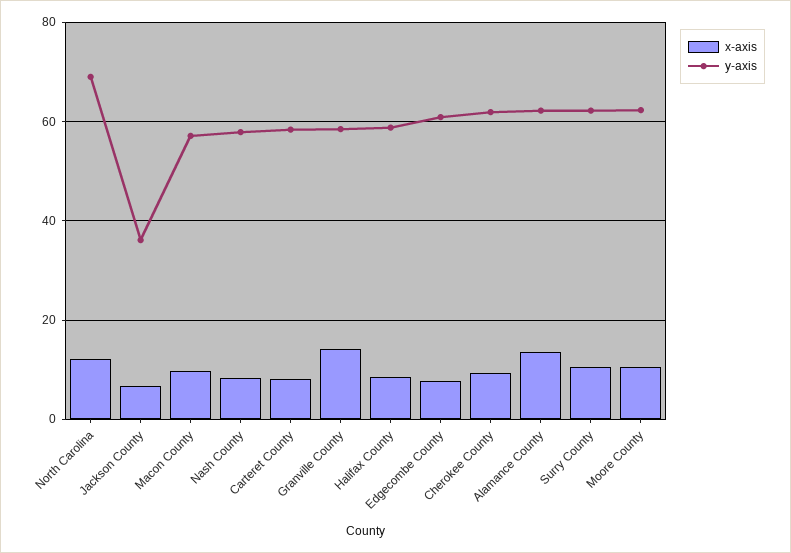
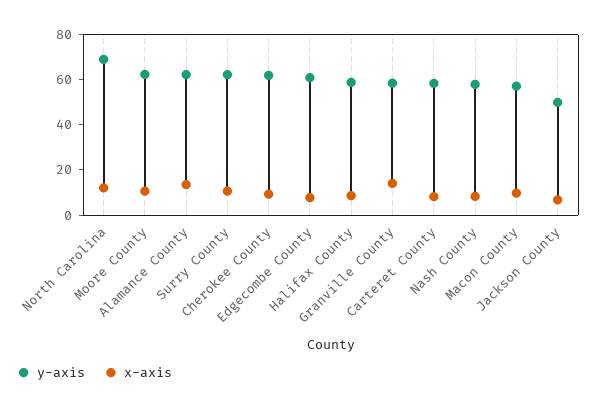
y-axis, Jackson County: 36 -> 50

